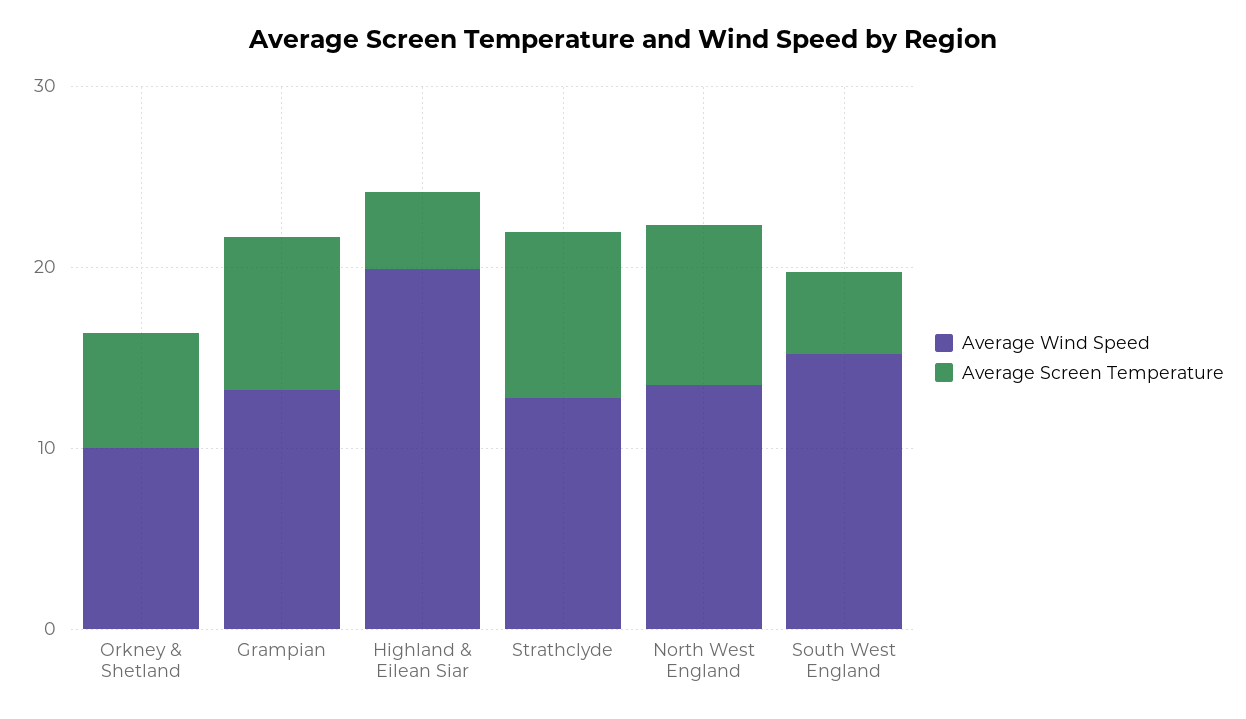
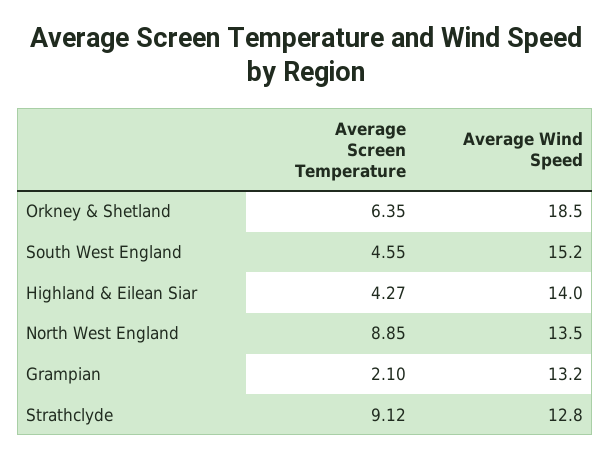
Average Wind Speed, Orkney & Shetland: 10 -> 18.5
Average Screen Temperature, Grampian: 8 -> 2.1
Average Wind Speed, Highland & Eilean Siar: 20 -> 14

